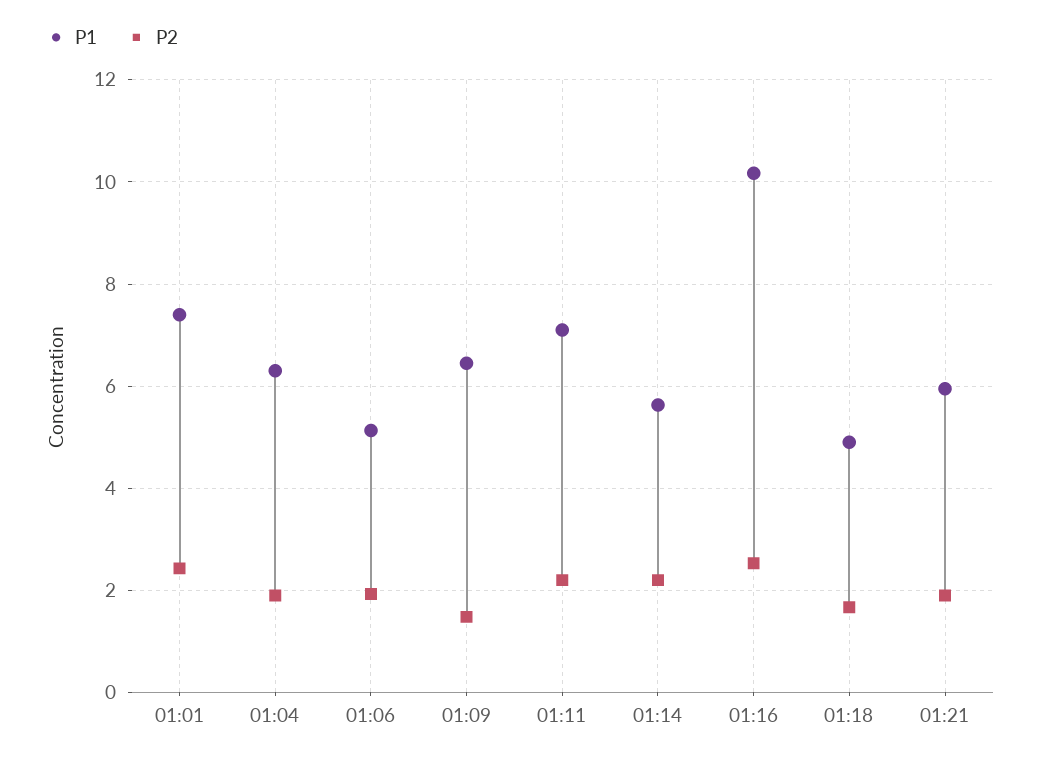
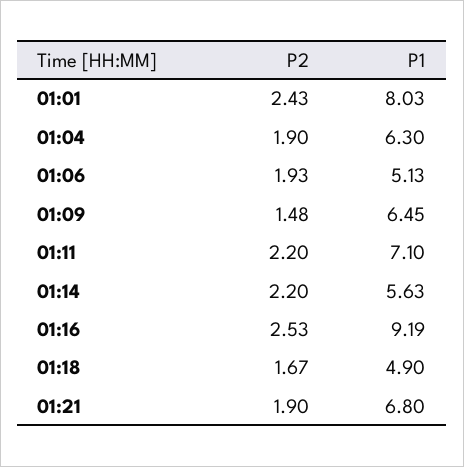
P1, 01:01: 7.4 -> 8.03
P1, 01:16: 10.2 -> 9.19
P1, 01:21: 6 -> 6.8

